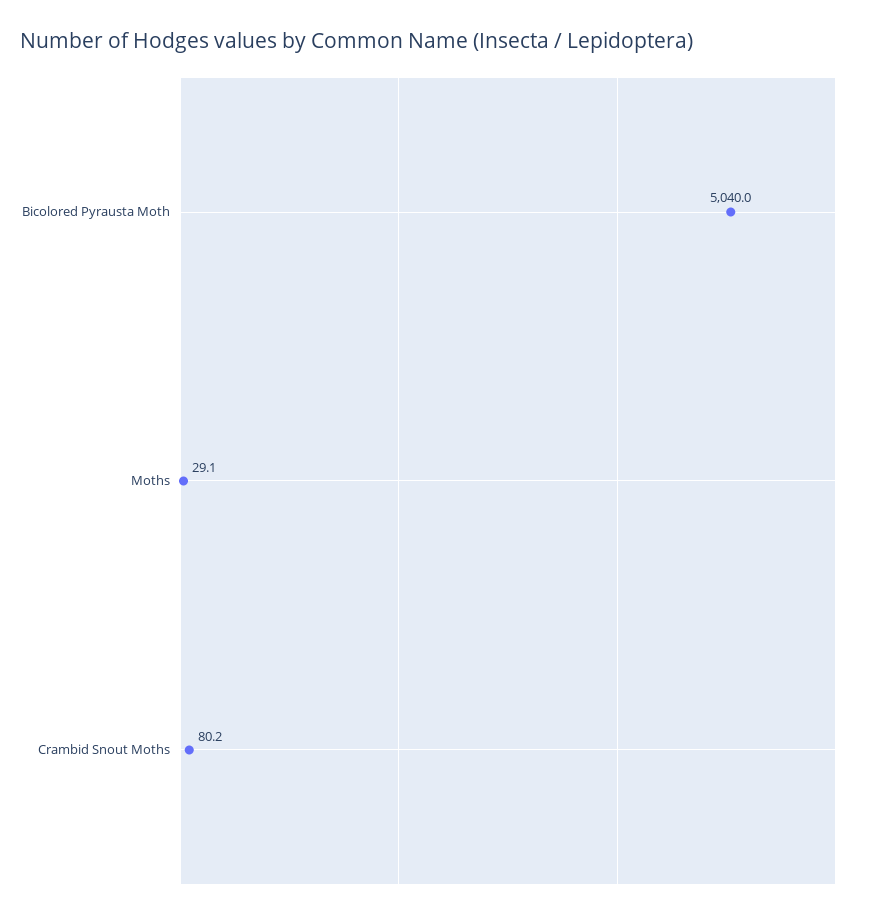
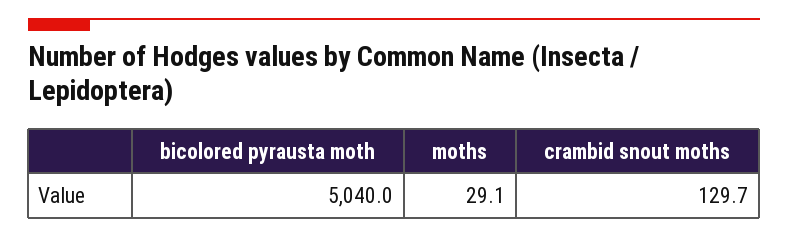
Crambid Snout Moths: 80.2 -> 129.7

